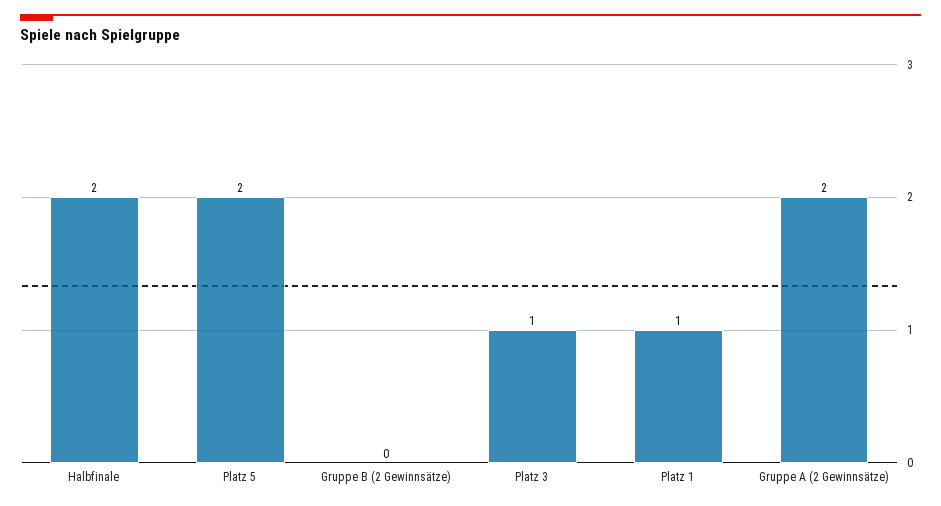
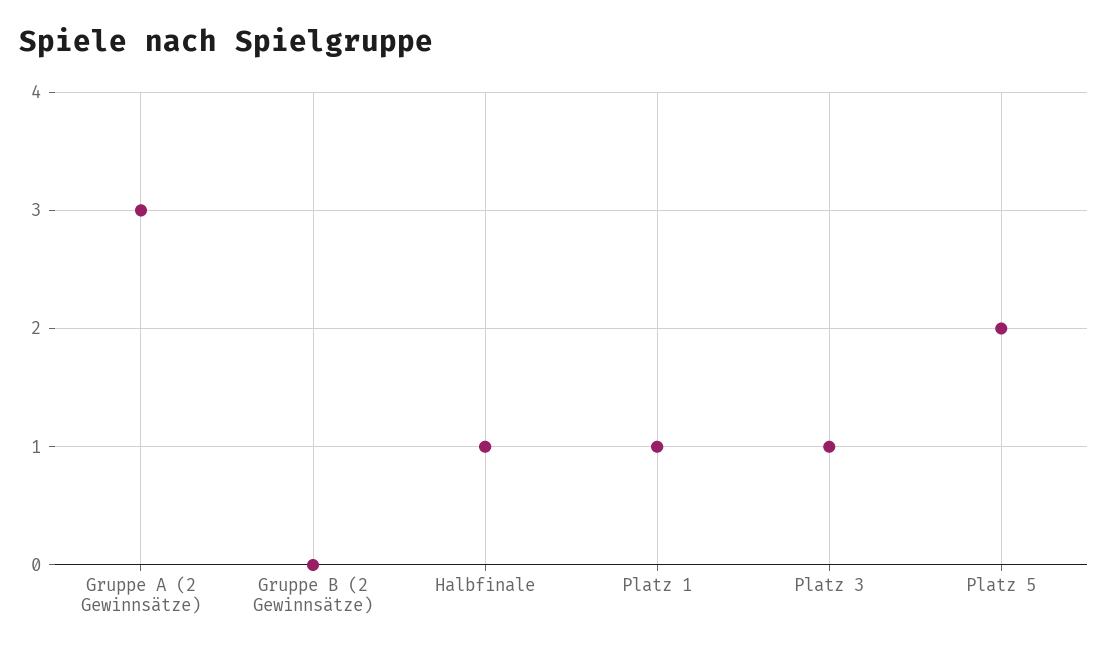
Halbfinale: 2 -> 1
Gruppe A (2 Gewinnsätze): 2 -> 3

